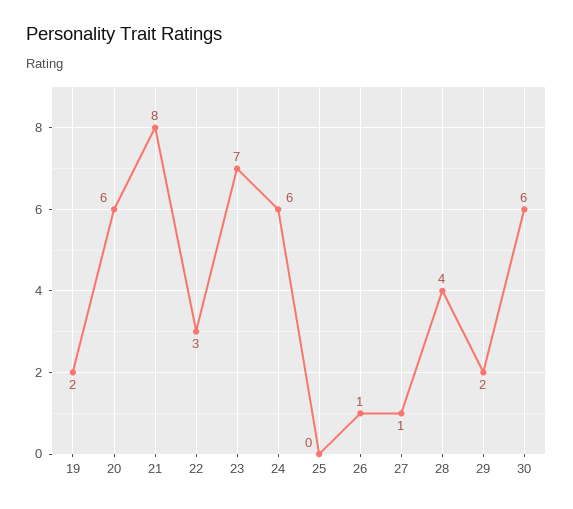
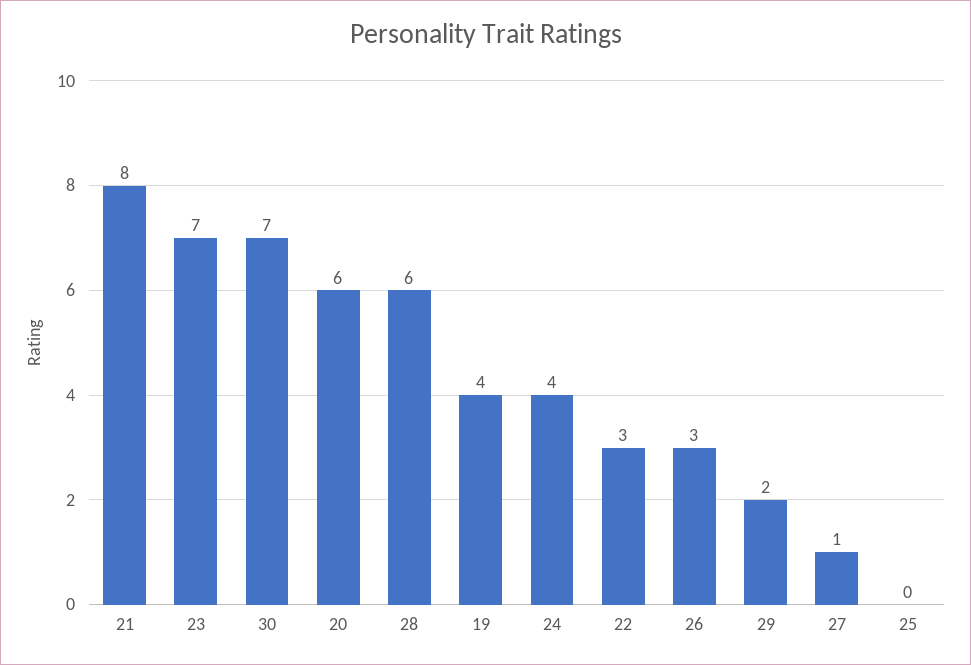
19: 2 -> 4
24: 6 -> 4
26: 1 -> 3
28: 4 -> 6
30: 6 -> 7

